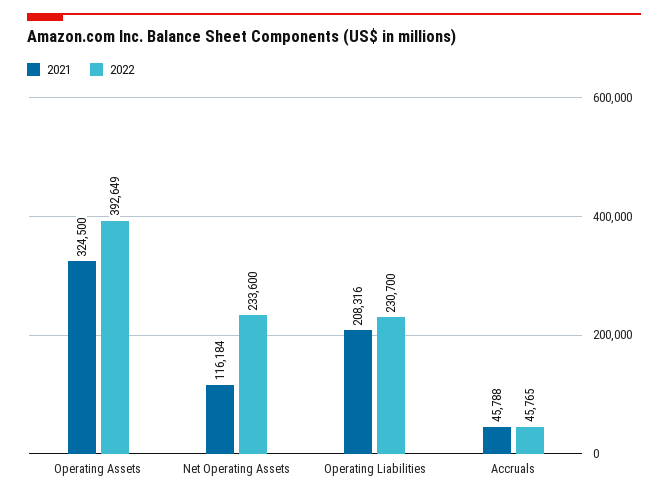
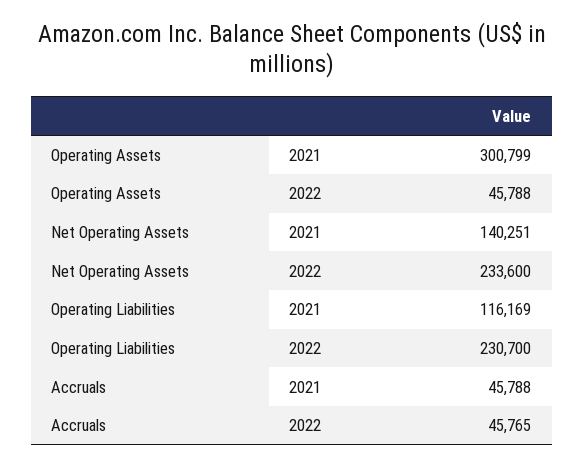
2021, Operating Assets: 324500 -> 300799
2022, Operating Assets: 392649 -> 45788
2021, Net Operating Assets: 116184 -> 140251
2021, Operating Liabilities: 208316 -> 116169

